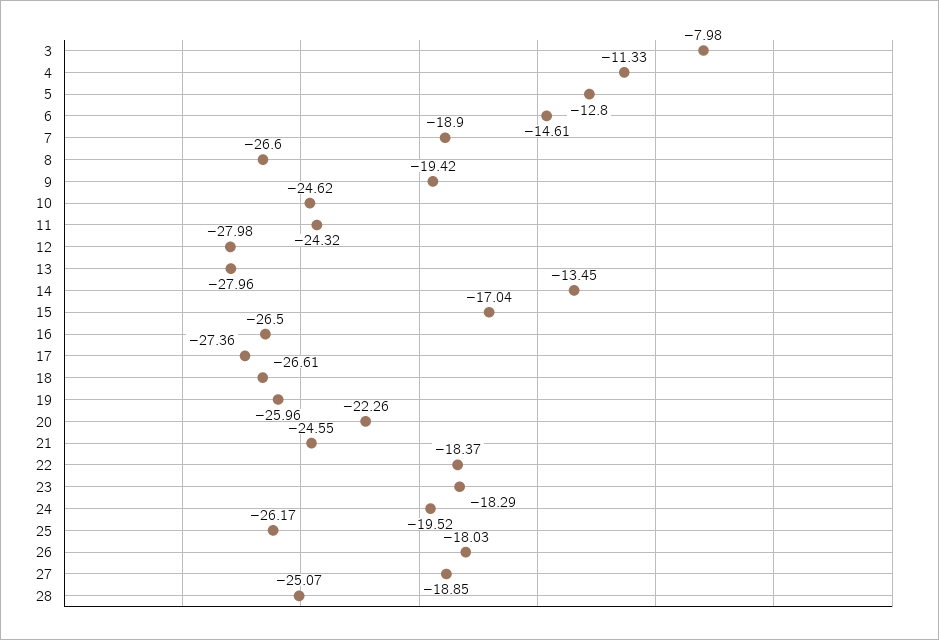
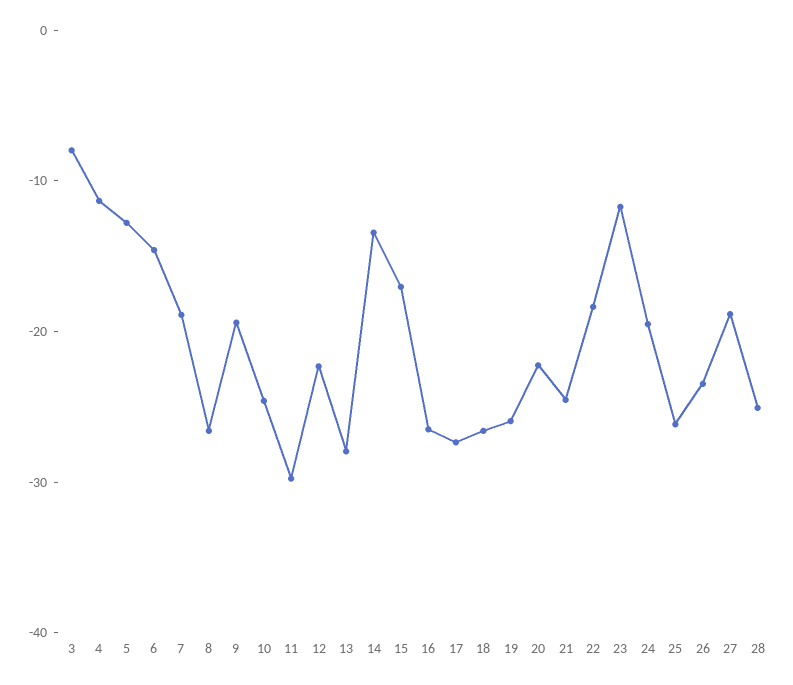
11: -24.32 -> -30
12: -27.98 -> -22
23: -18.29 -> -12
26: -18.03 -> -24

